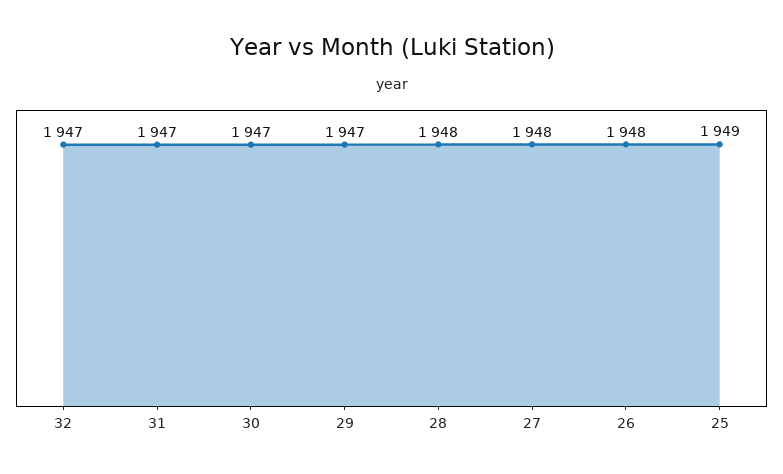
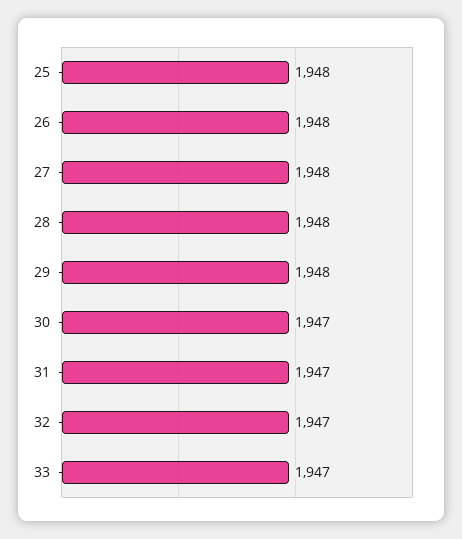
29: 1947 -> 1948
25: 1949 -> 1948
33: none -> 1947

